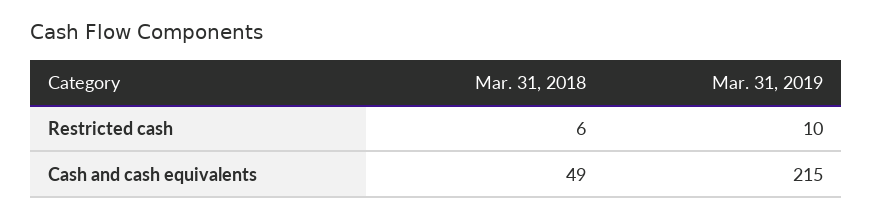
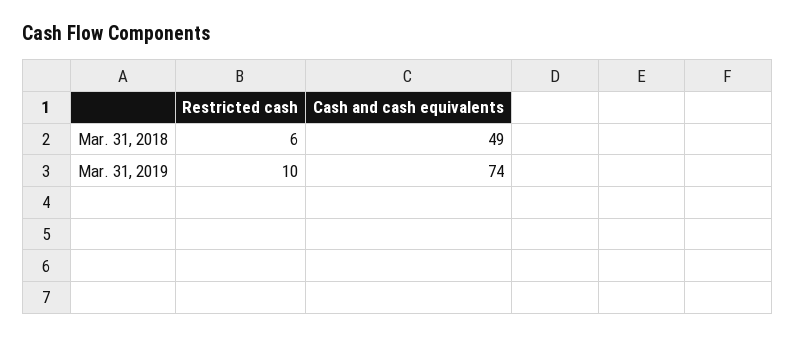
Mar. 31, 2019, Cash and cash equivalents: 215 -> 74

